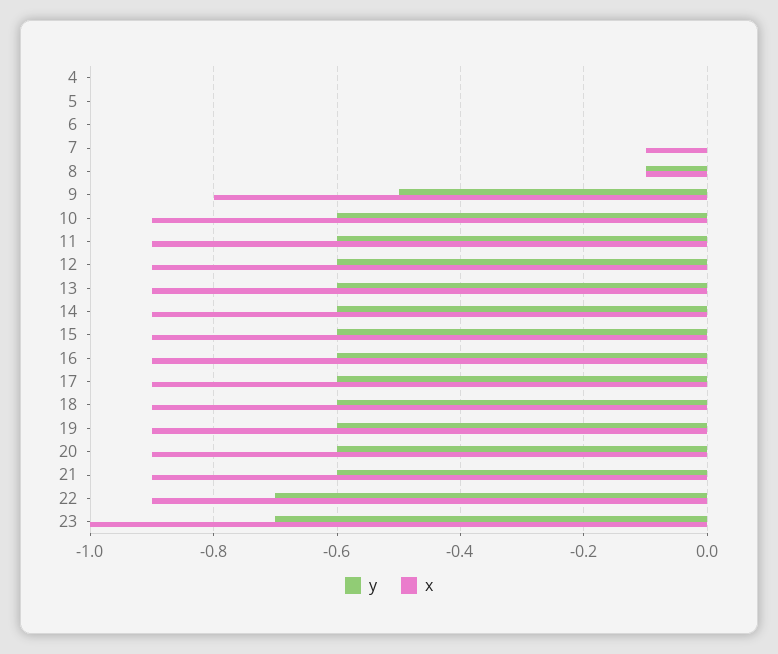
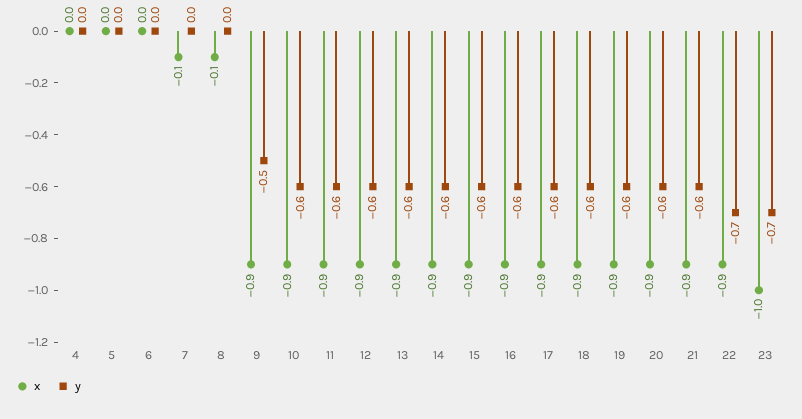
y, 8: -0.1 -> 0
x, 9: -0.8 -> -0.9

